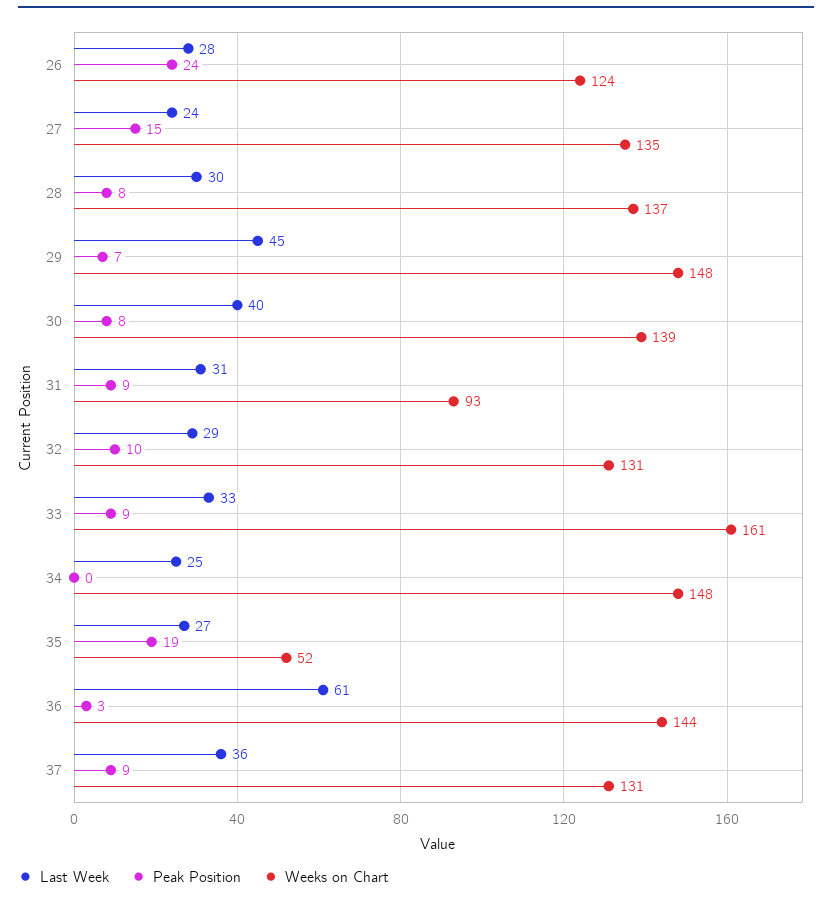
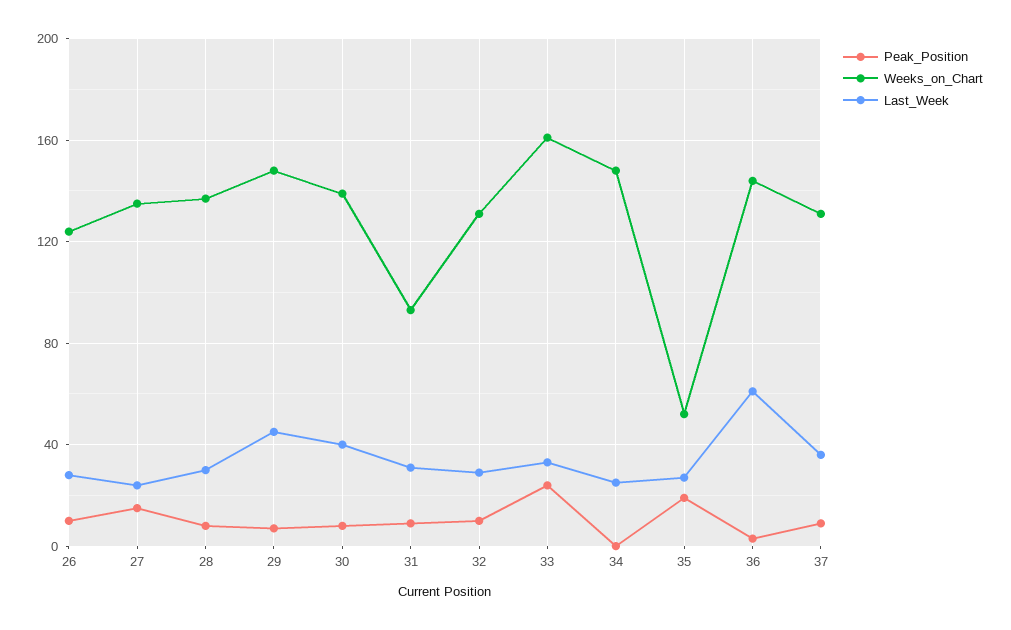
Peak Position, 26: 24 -> 10
Peak Position, 33: 9 -> 25

